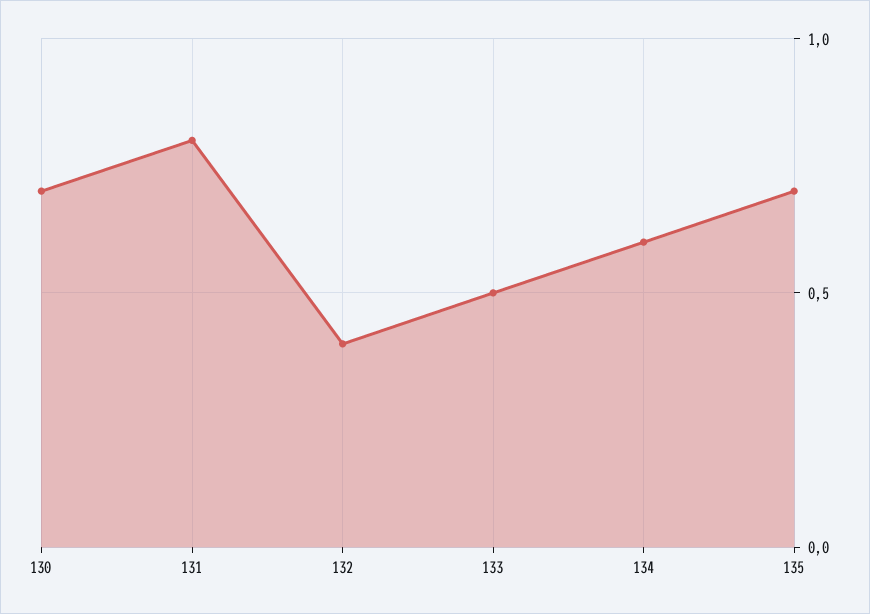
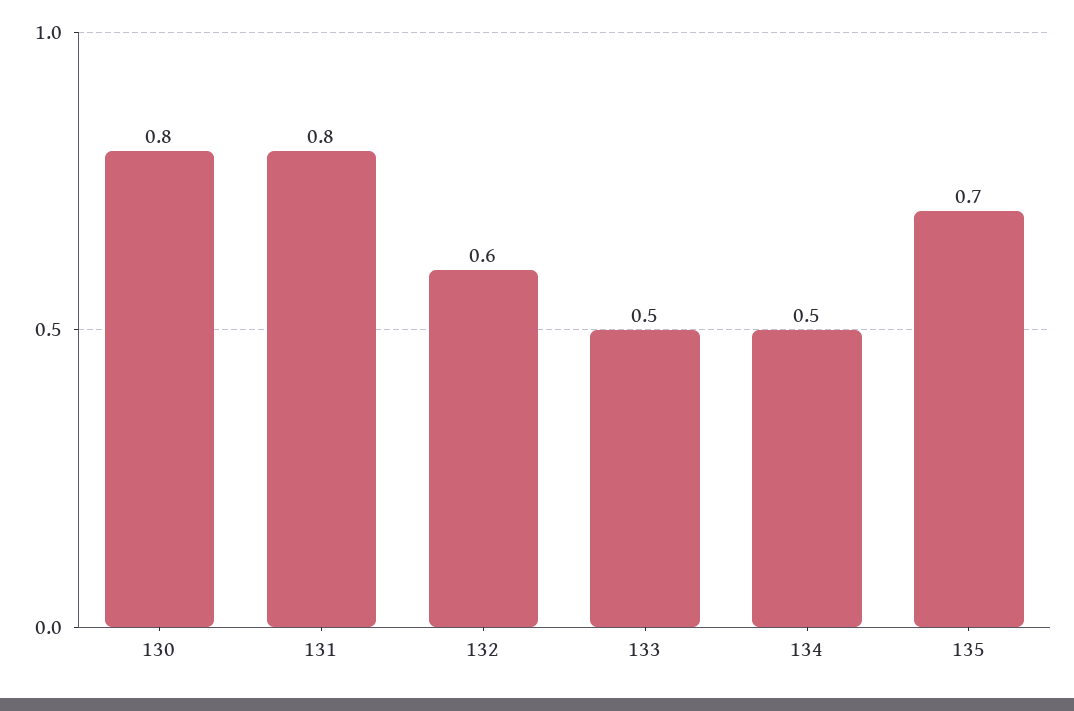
130: 0.7 -> 0.8
132: 0.4 -> 0.6
134: 0.6 -> 0.5

